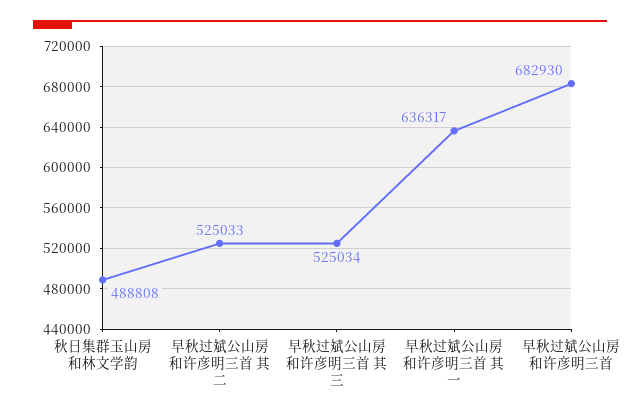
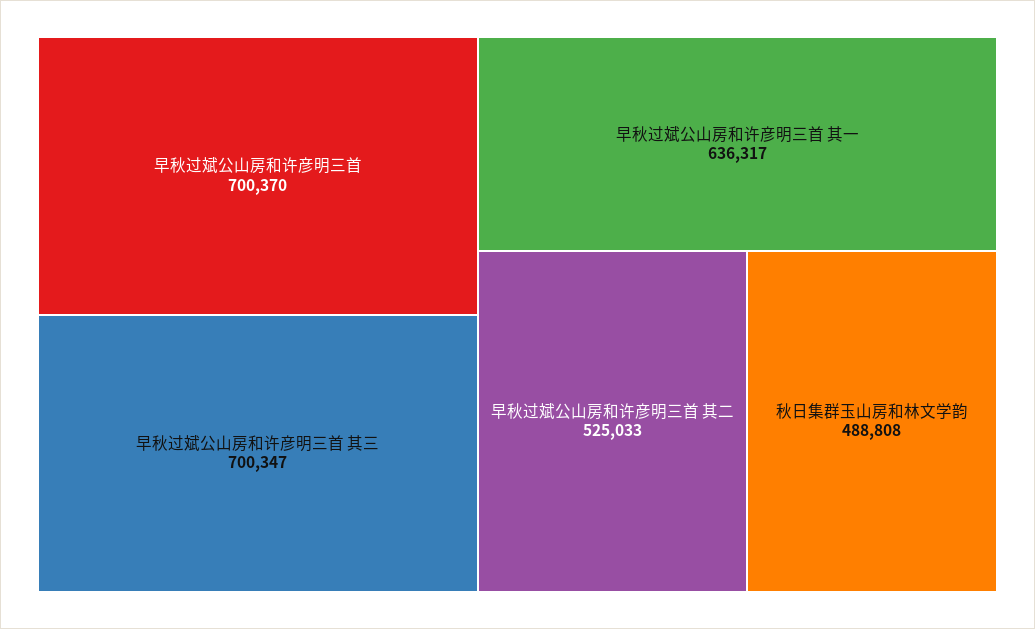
早秋过斌公山房和许彦明三首 其三: 525034 -> 700347
早秋过斌公山房和许彦明三首: 682930 -> 700370

